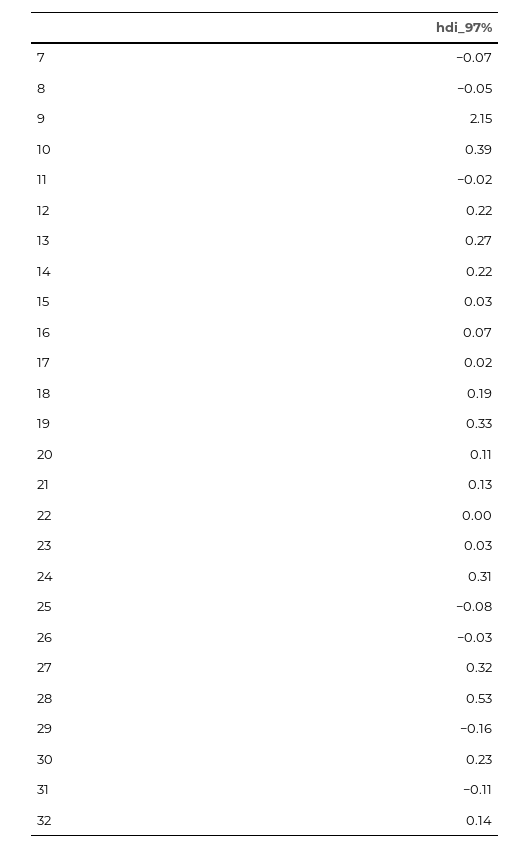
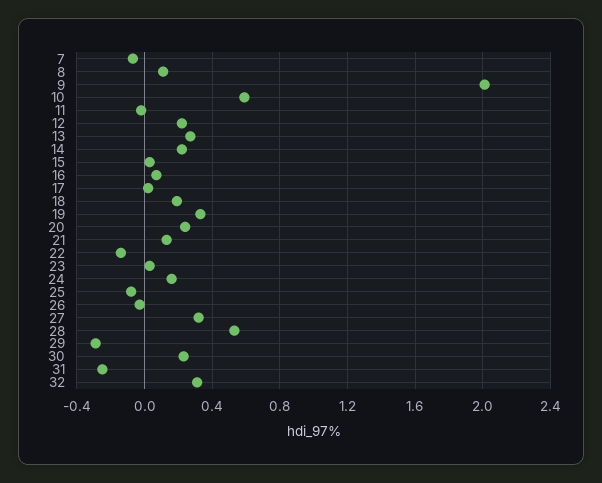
8: -0.05 -> 0.1
9: 2.15 -> 2
10: 0.39 -> 0.6
20: 0.11 -> 0.25
22: 0 -> -0.15
24: 0.31 -> 0.15
29: -0.16 -> -0.3
31: -0.11 -> -0.25
32: 0.14 -> 0.3

